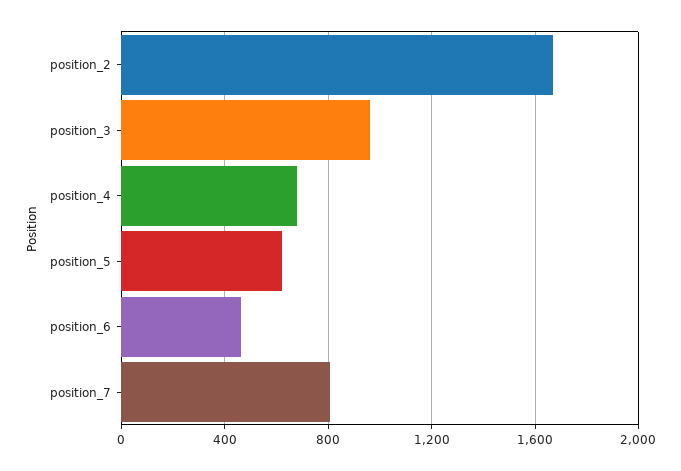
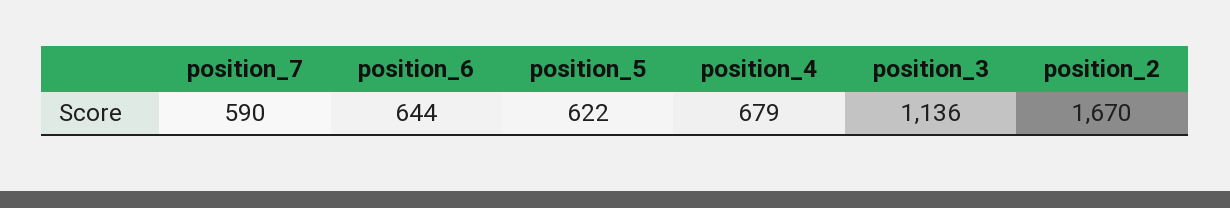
position_3: 950 -> 1136
position_6: 450 -> 644
position_7: 800 -> 590

